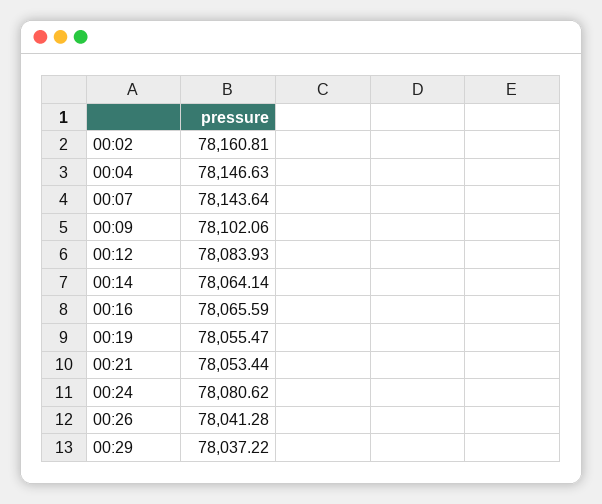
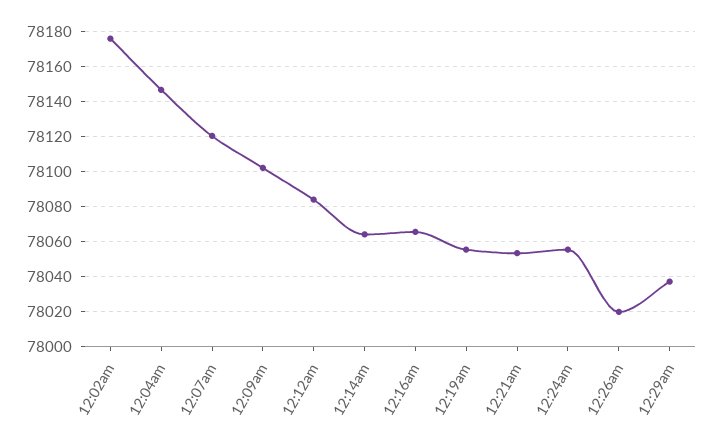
00:02: 78160.81 -> 78175
00:07: 78143.64 -> 78120
00:24: 78080.62 -> 78055
00:26: 78041.28 -> 78020

